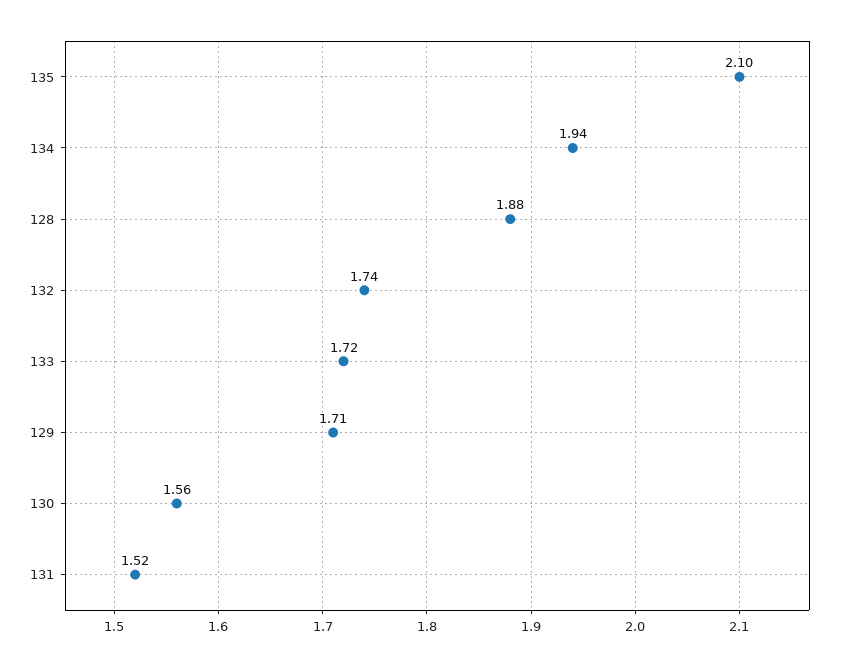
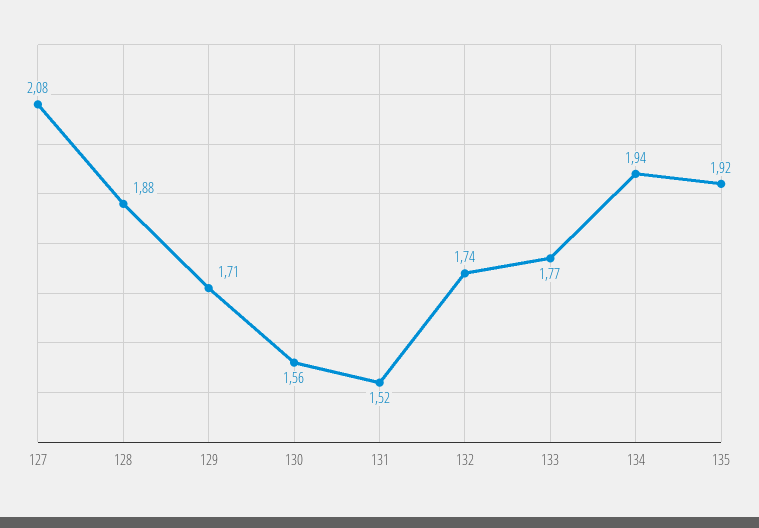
135: 2.1 -> 1.92
133: 1.72 -> 1.77
127: none -> 2.08

